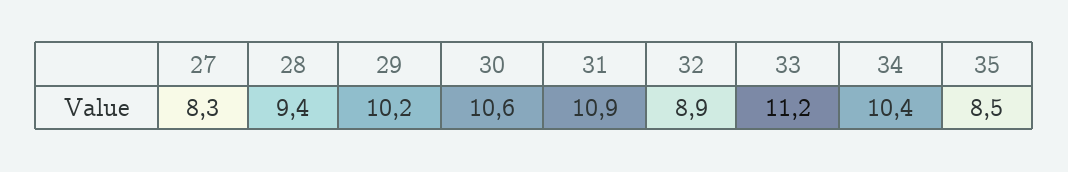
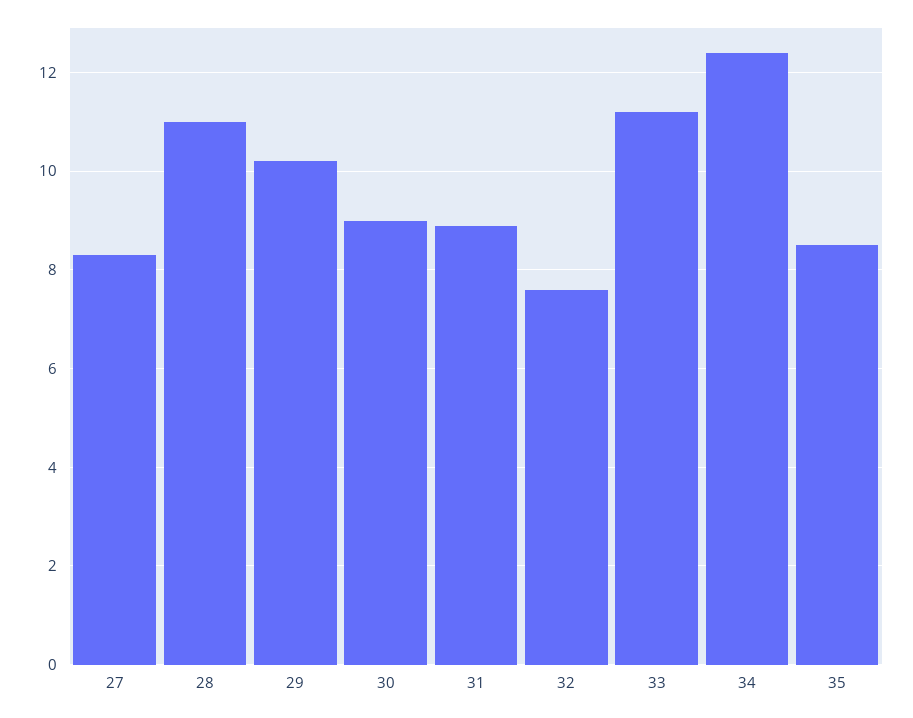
28: 9.4 -> 11
30: 10.6 -> 9
31: 10.9 -> 9
32: 8.9 -> 7.5
34: 10.4 -> 12.5

